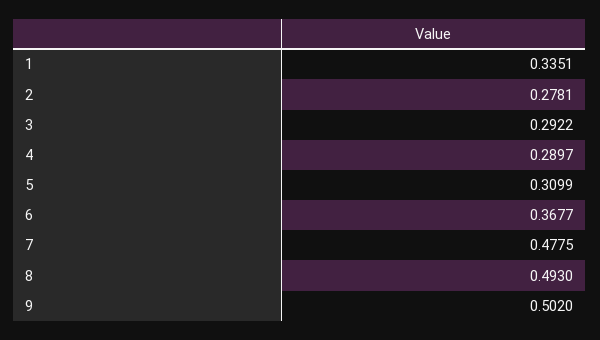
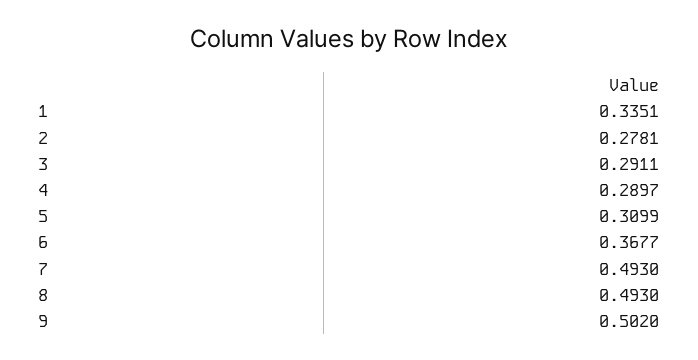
3: 0.2922 -> 0.2911
7: 0.4775 -> 0.493

